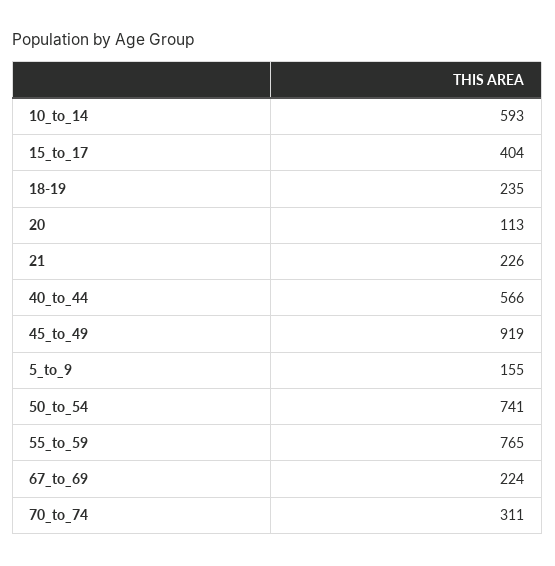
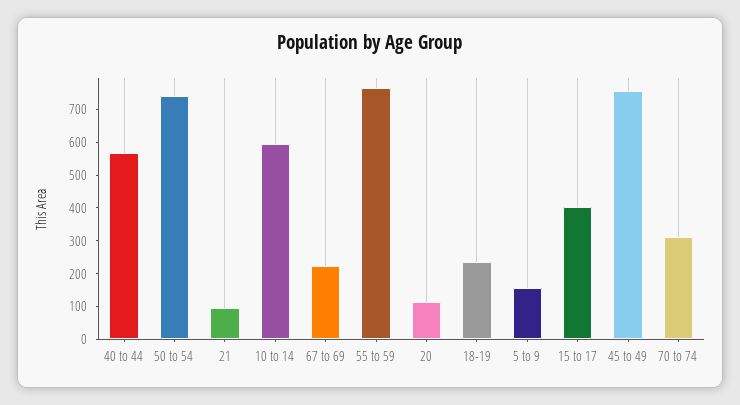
21: 226 -> 100
45_to_49: 919 -> 750

